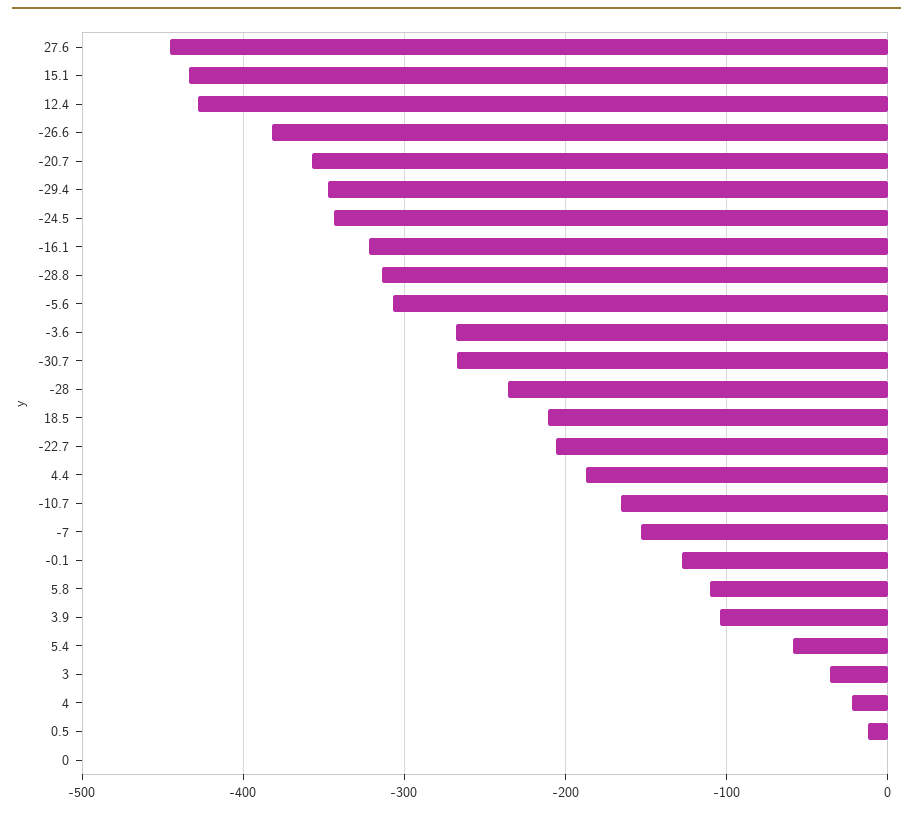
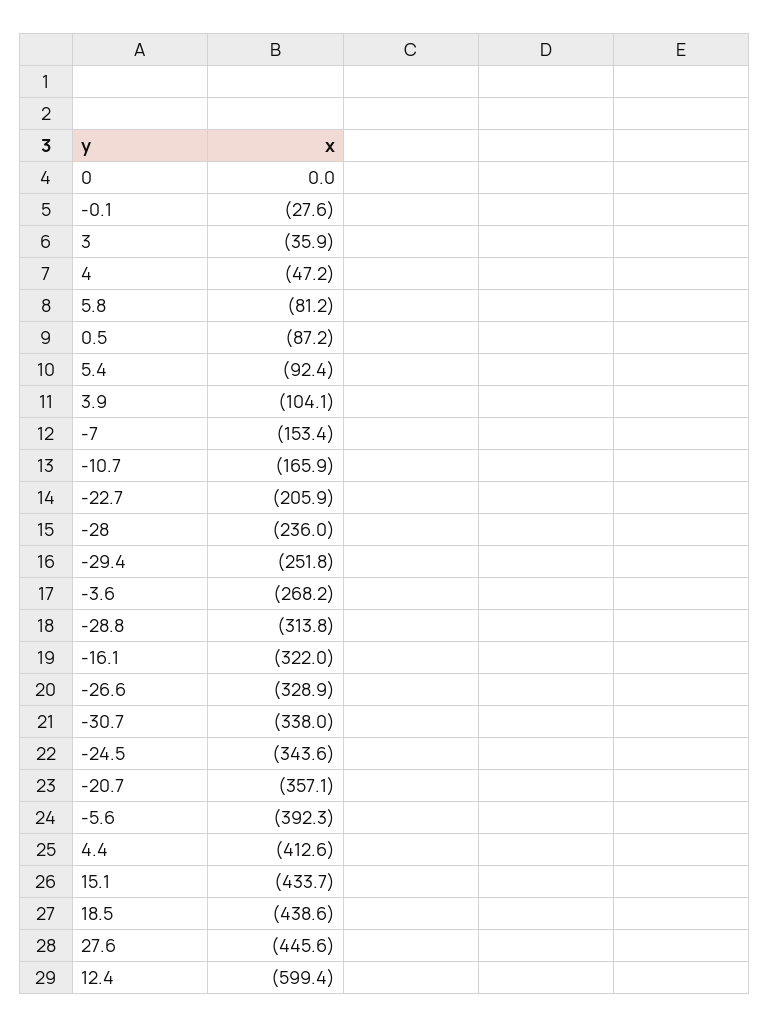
12.4: -430 -> -599.4
-26.6: -380 -> -328.9
-29.4: -350 -> -251.8
-5.6: -310 -> -392.3
-30.7: -270 -> -338
18.5: -210 -> -438.6
4.4: -190 -> -412.6
-0.1: -130 -> -27.6
5.8: -110 -> -81.2
5.4: -60 -> -92.4
4: -20 -> -47.2
0.5: -10 -> -87.2

